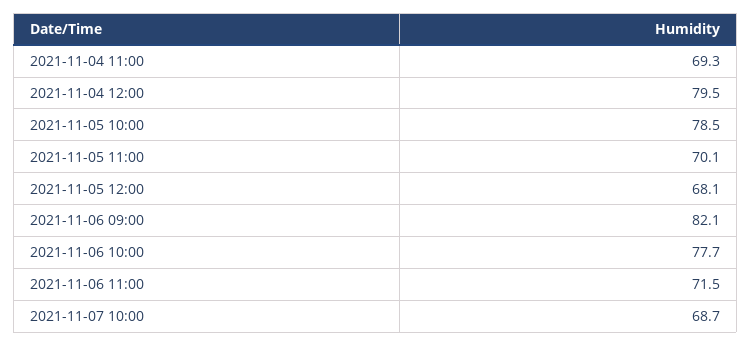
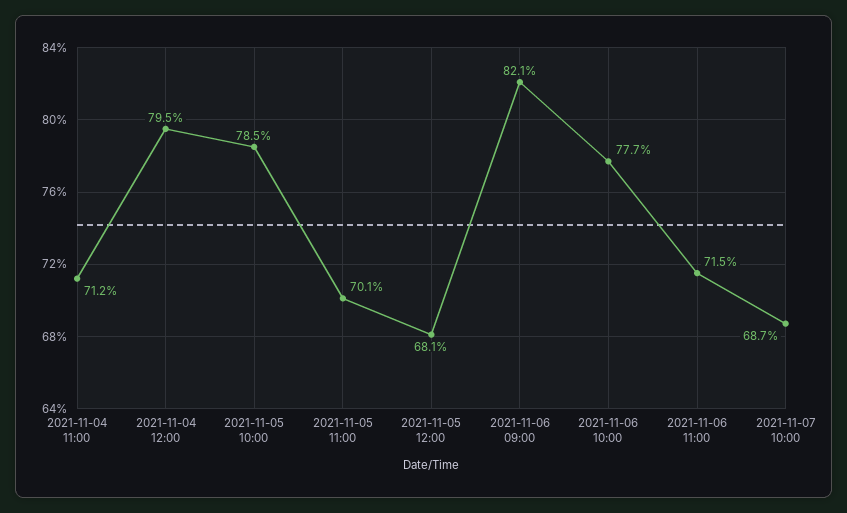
2021-11-04 11:00: 69.3 -> 71.2

